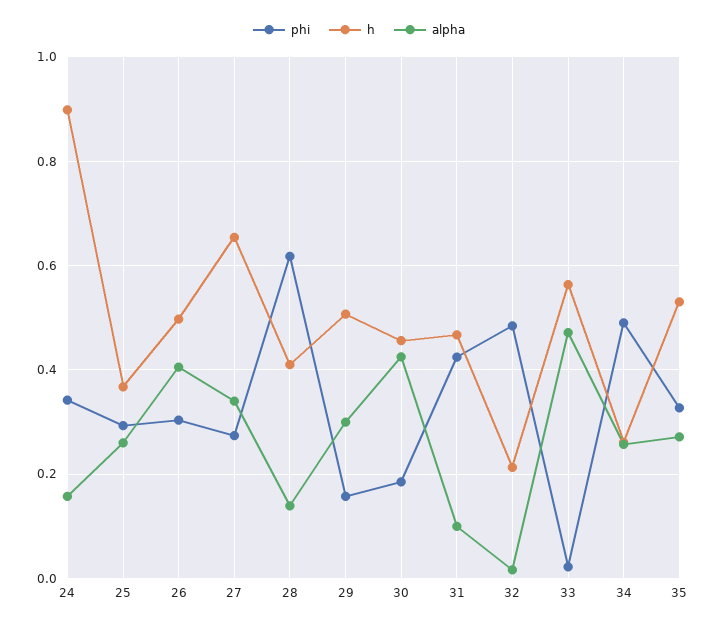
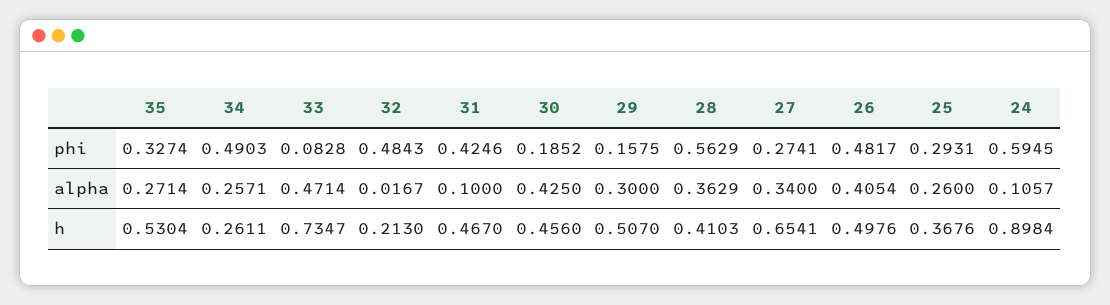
phi, 24: 0.34 -> 0.5945
alpha, 24: 0.16 -> 0.1057
phi, 26: 0.3 -> 0.4817
phi, 28: 0.62 -> 0.5629
alpha, 28: 0.14 -> 0.3629
phi, 33: 0.02 -> 0.0828
h, 33: 0.56 -> 0.7347

